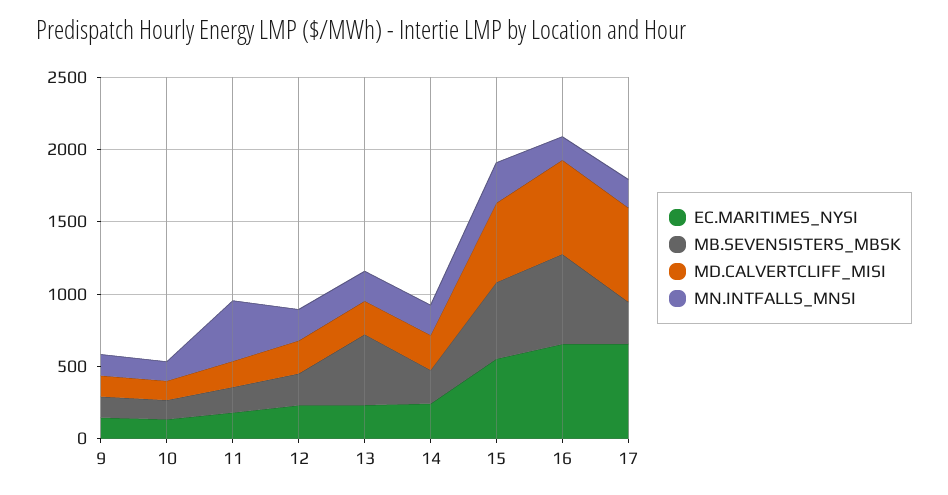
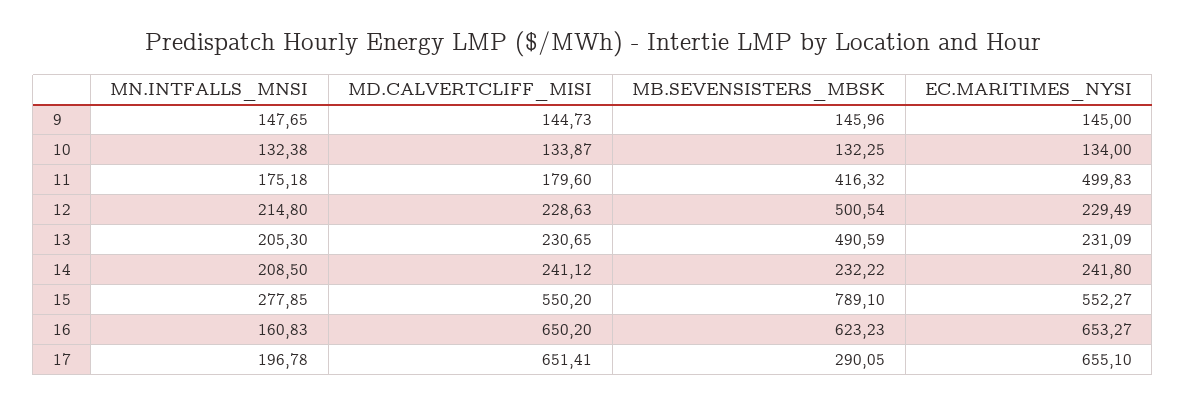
EC.MARITIMES_NYSI, 11: 200 -> 499.83
MB.SEVENSISTERS_MBSK, 11: 200 -> 416.32
MN.INTFALLS_MNSI, 11: 400 -> 175.18
MB.SEVENSISTERS_MBSK, 12: 200 -> 500.54
MB.SEVENSISTERS_MBSK, 15: 500 -> 789.1

